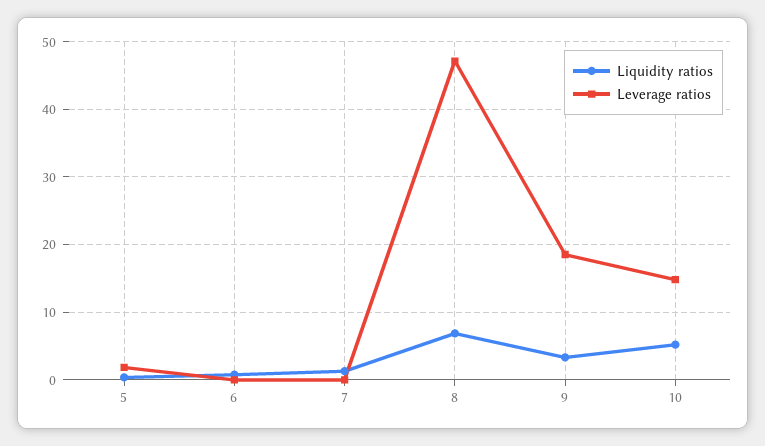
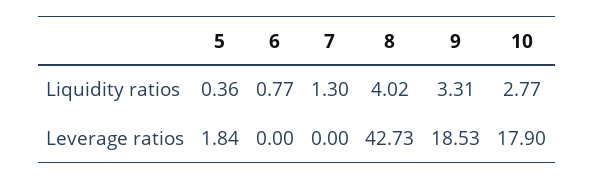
Liquidity ratios, 8: 7 -> 4.02
Leverage ratios, 8: 47 -> 42.73
Liquidity ratios, 10: 5 -> 2.77
Leverage ratios, 10: 15 -> 17.9

